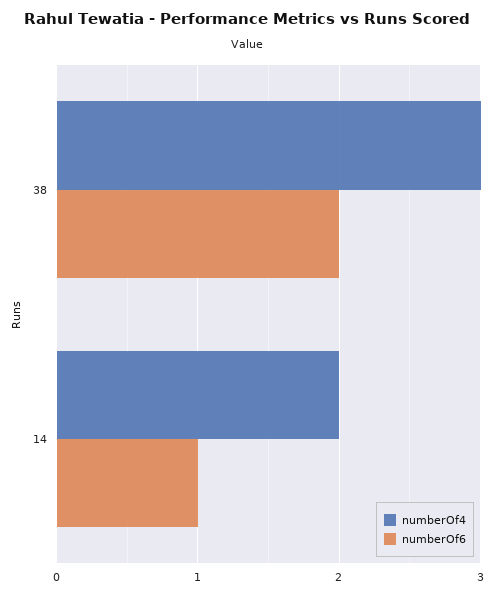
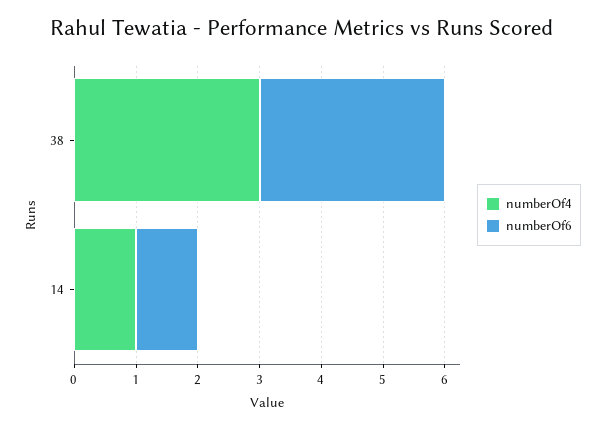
numberOf6, 38: 2 -> 3
numberOf4, 14: 2 -> 1

